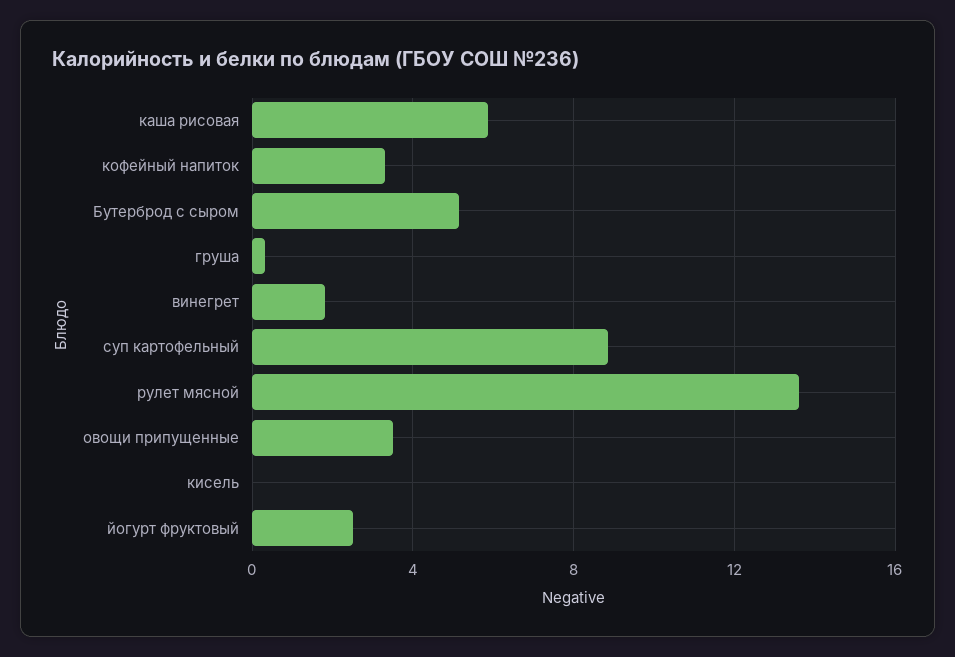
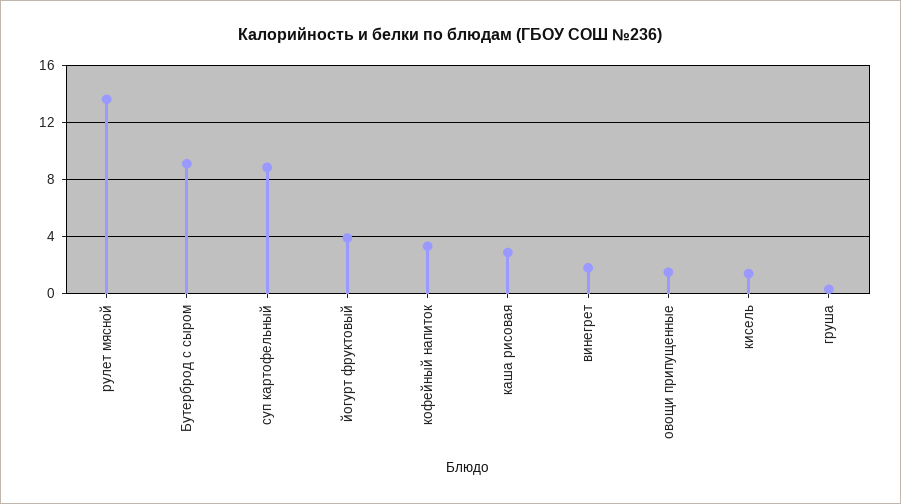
каша рисовая: 6 -> 3
Бутерброд с сыром: 5 -> 9
овощи припущенные: 3.5 -> 1.5
кисель: 0 -> 1.5
йогурт фруктовый: 2.5 -> 4

